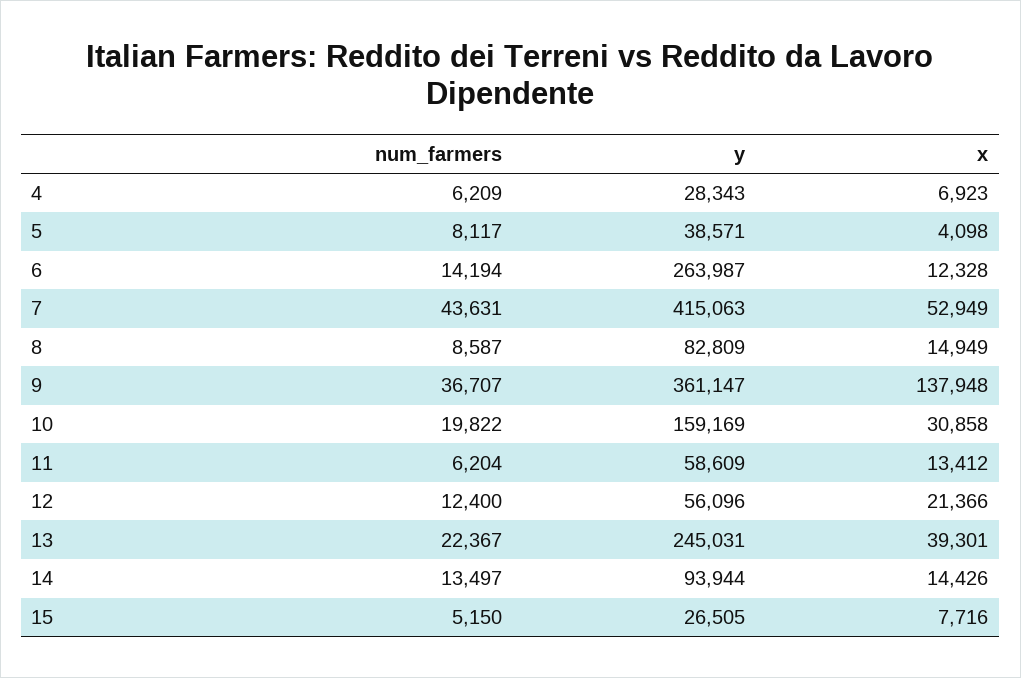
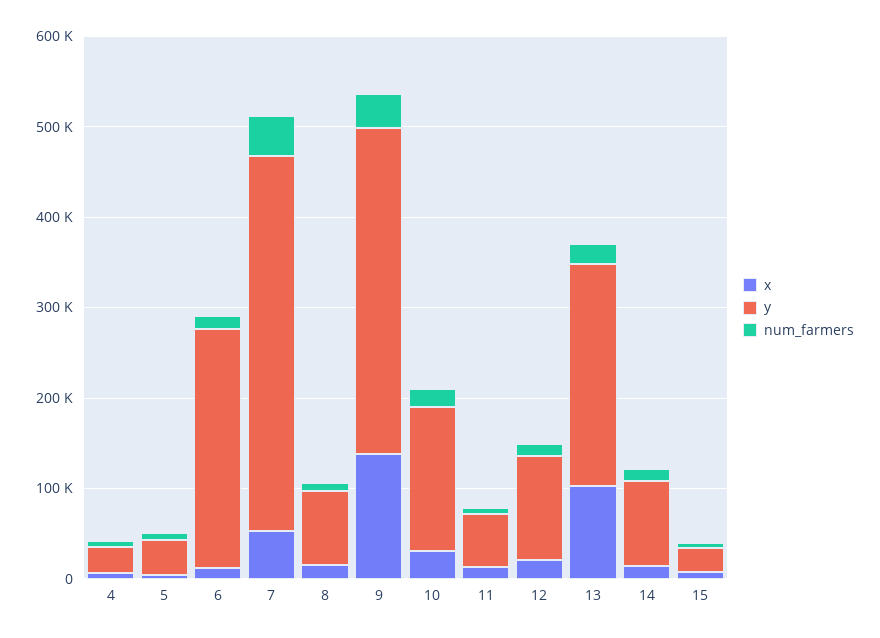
y, 12: 56096 -> 120000
x, 13: 39301 -> 100000

